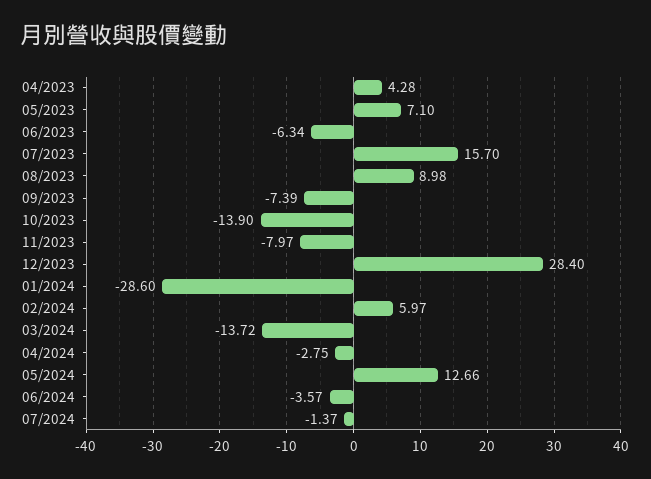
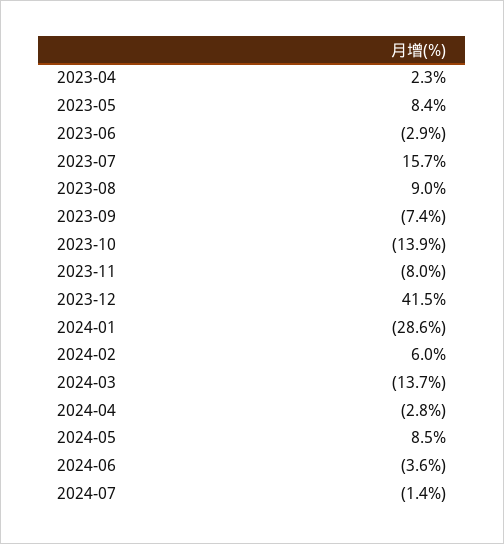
04/2023: 4.28 -> 2.3
05/2023: 7.1 -> 8.4
06/2023: -6.34 -> -2.9
12/2023: 28.4 -> 41.5
05/2024: 12.66 -> 8.5

